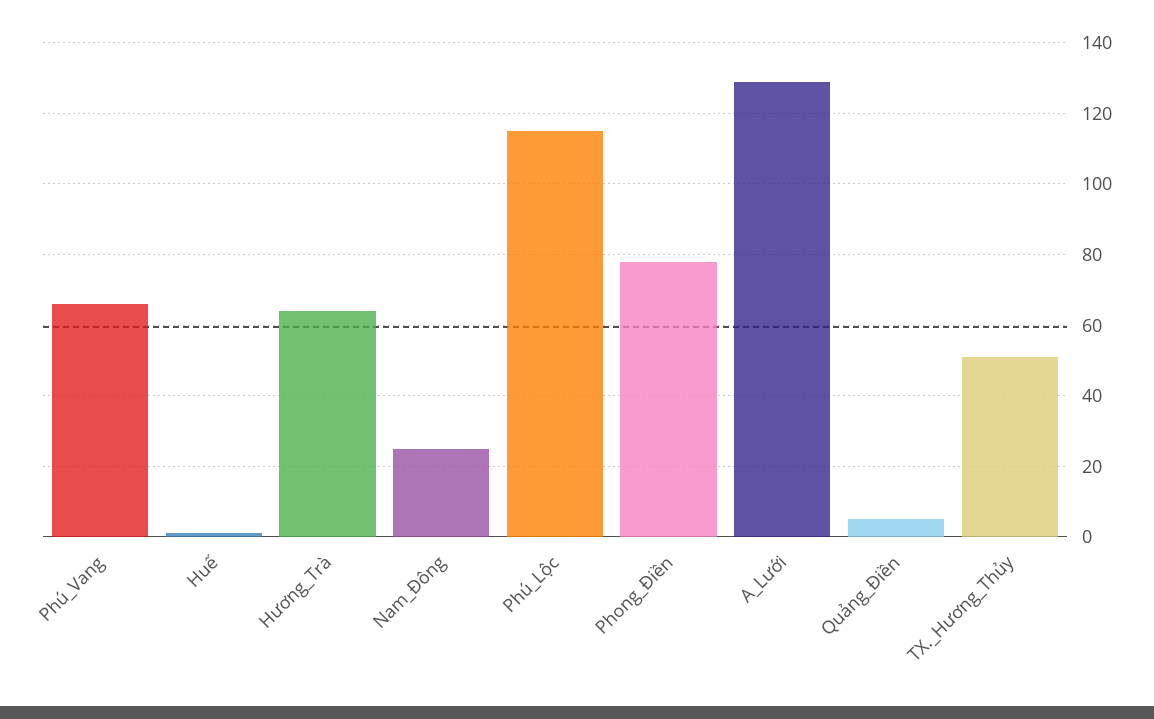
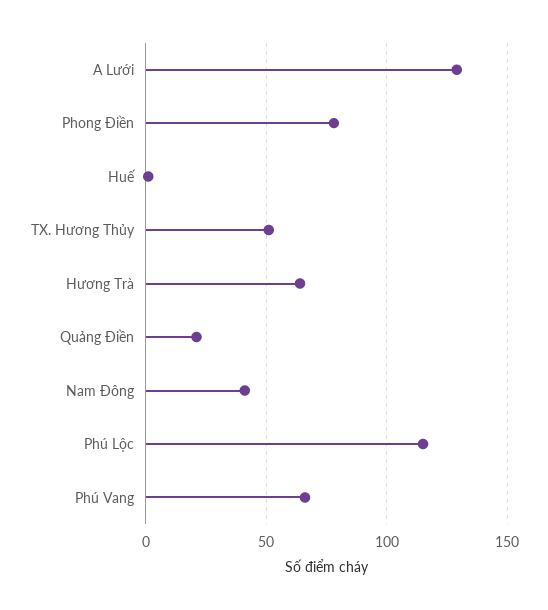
Nam_Đông: 25 -> 40
Quảng_Điền: 5 -> 20

